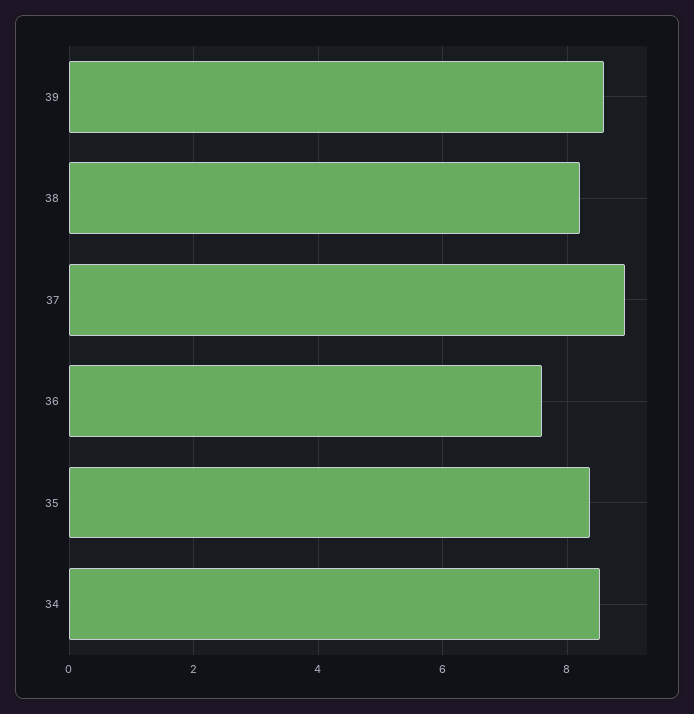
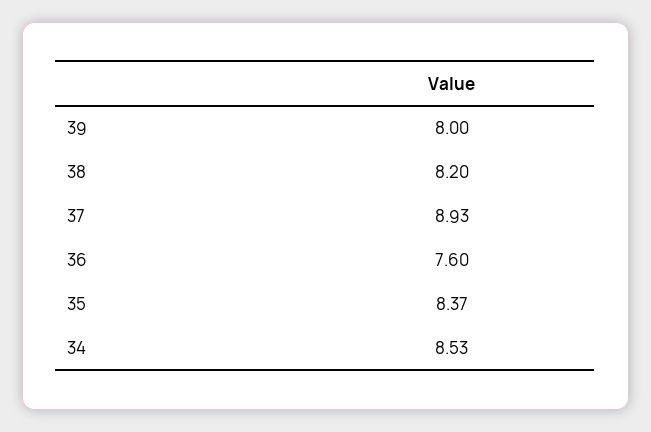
39: 8.6 -> 8

